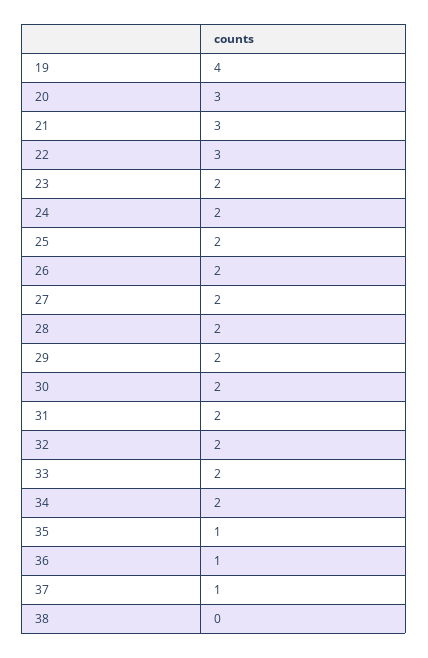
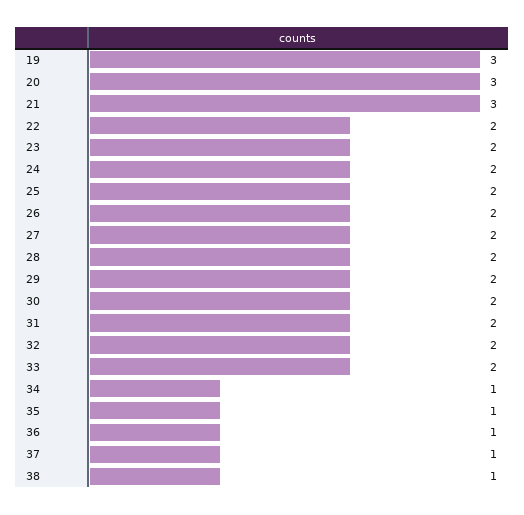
19: 4 -> 3
22: 3 -> 2
34: 2 -> 1
38: 0 -> 1

